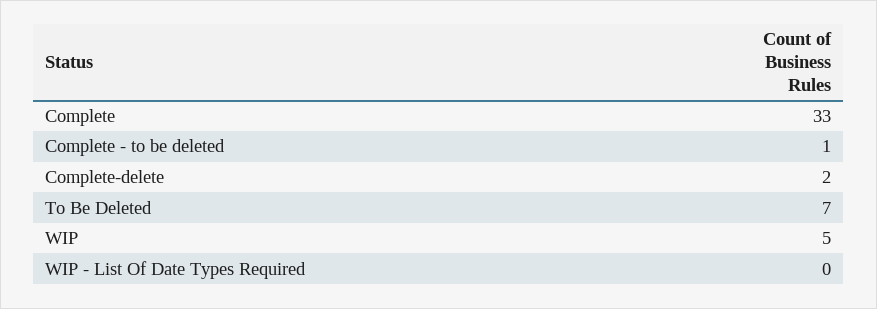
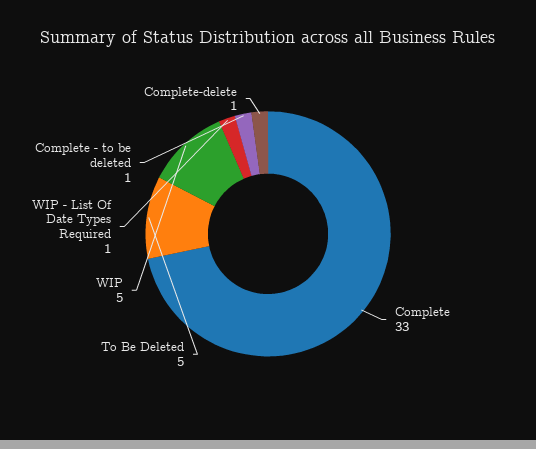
Complete-delete: 2 -> 1
To Be Deleted: 7 -> 5
WIP - List Of Date Types Required: 0 -> 1

